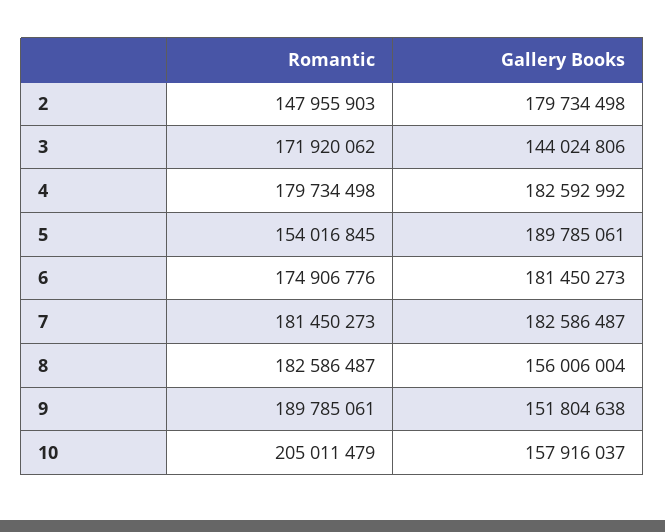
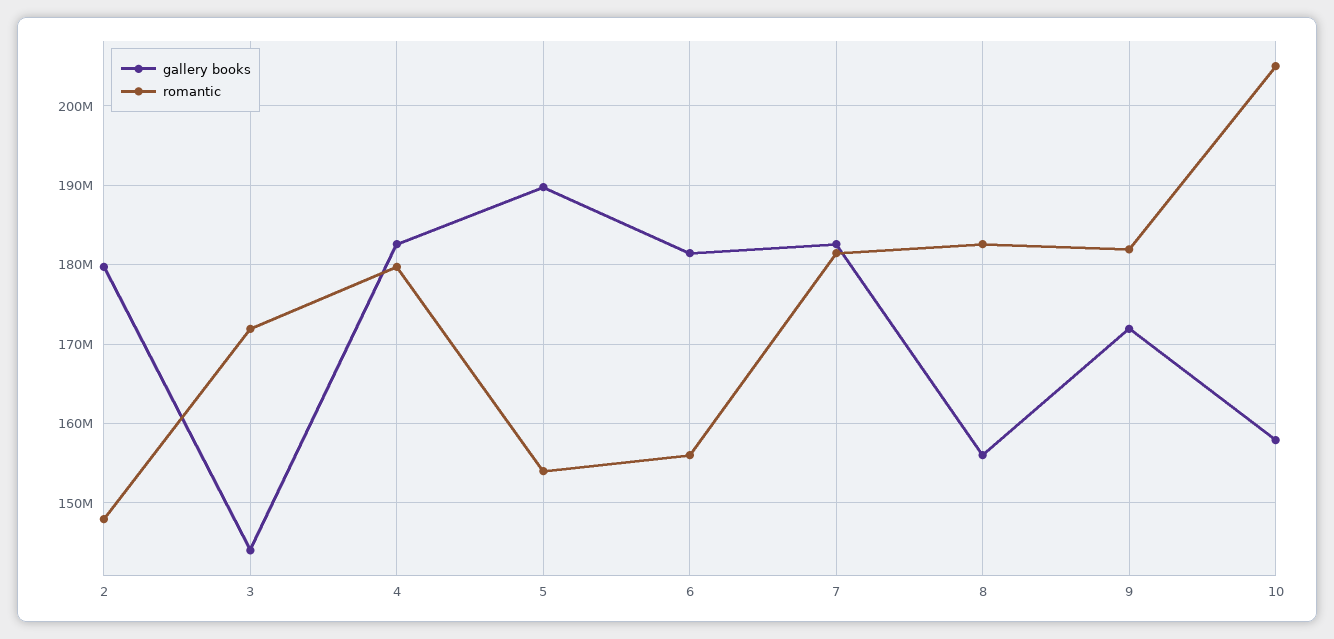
Romantic, 6: 174906776 -> 156000000
Romantic, 9: 189785061 -> 182000000
Gallery Books, 9: 151804638 -> 172000000

